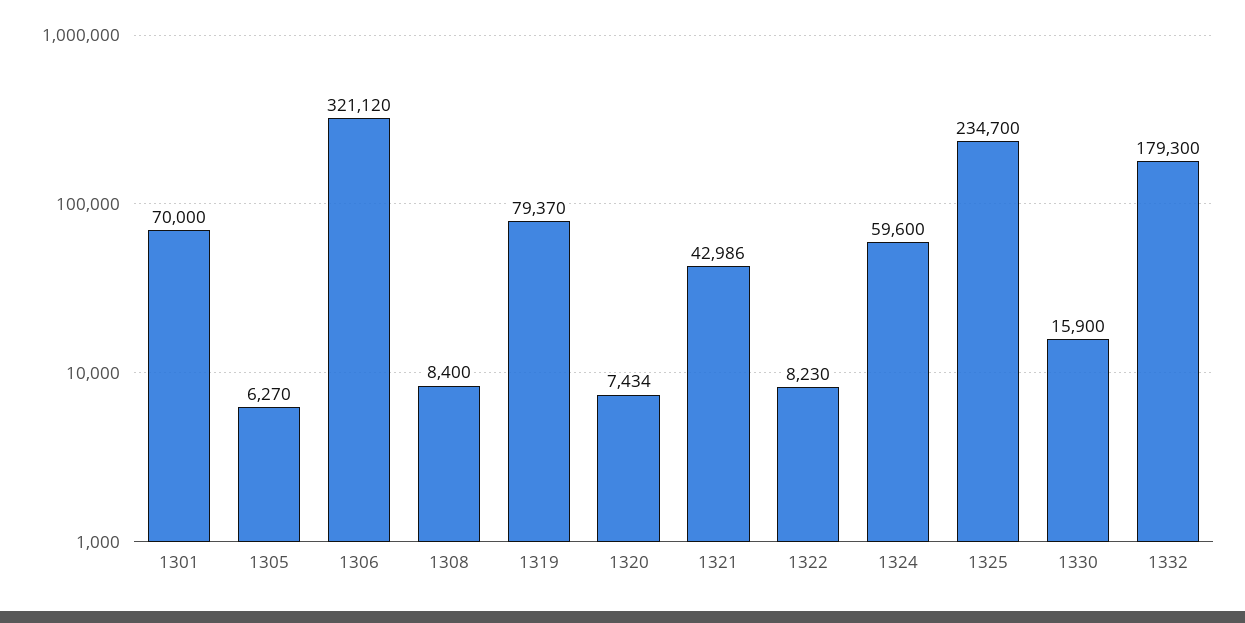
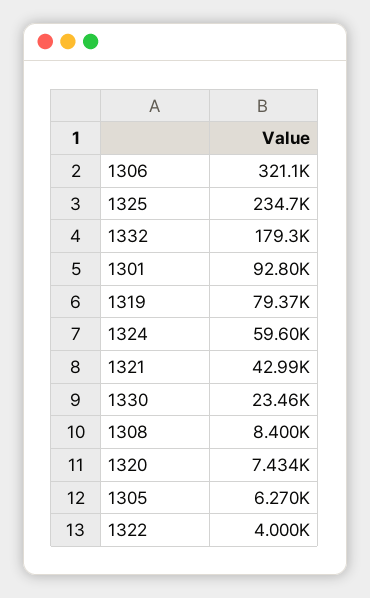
1301: 70000 -> 92800
1322: 8230 -> 4000
1330: 15900 -> 23460

